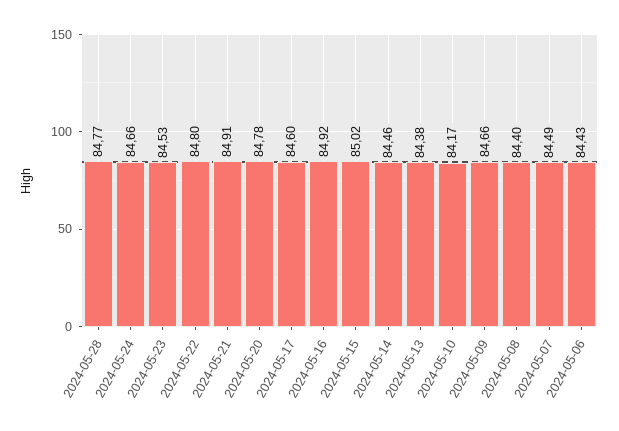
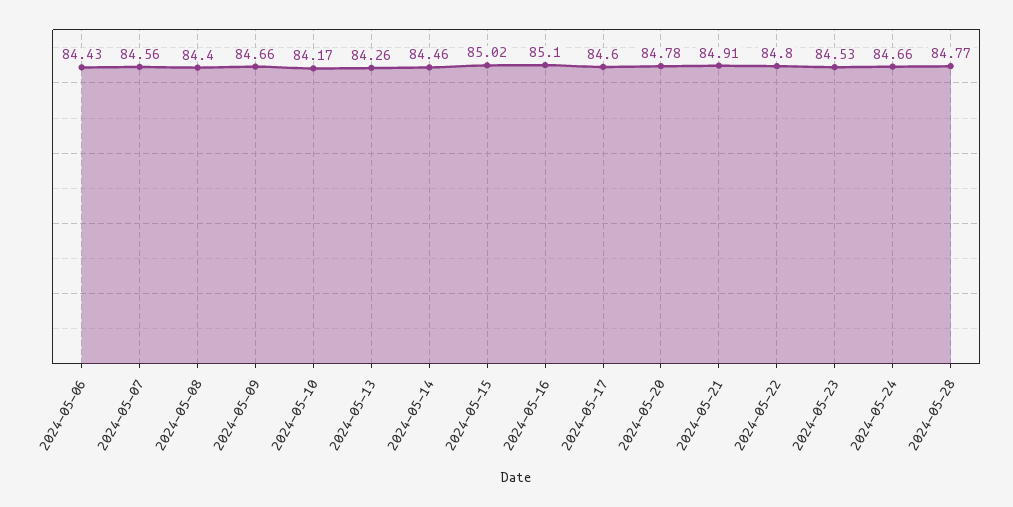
2024-05-16: 84.92 -> 85.1
2024-05-13: 84.38 -> 84.26
2024-05-07: 84.49 -> 84.56

